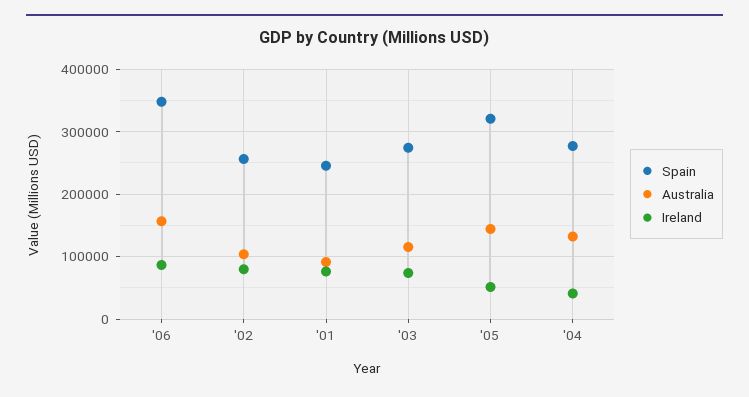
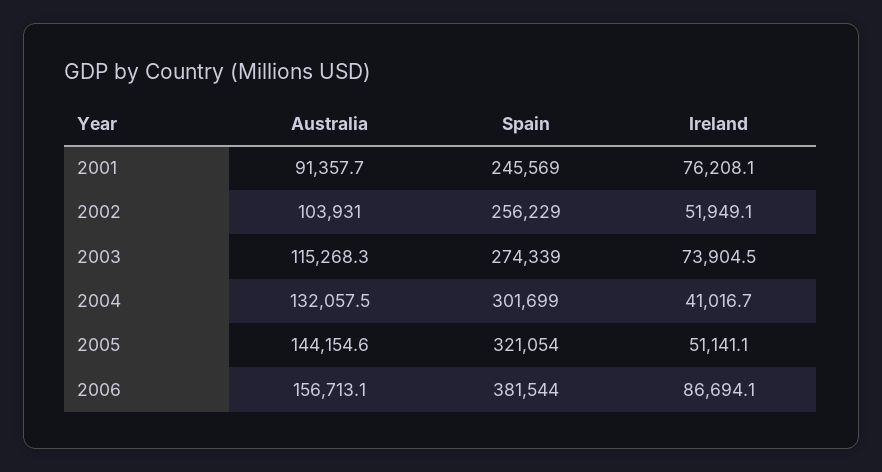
Spain, '06: 350000 -> 381544
Ireland, '02: 80000 -> 51949.1
Spain, '04: 280000 -> 301699

